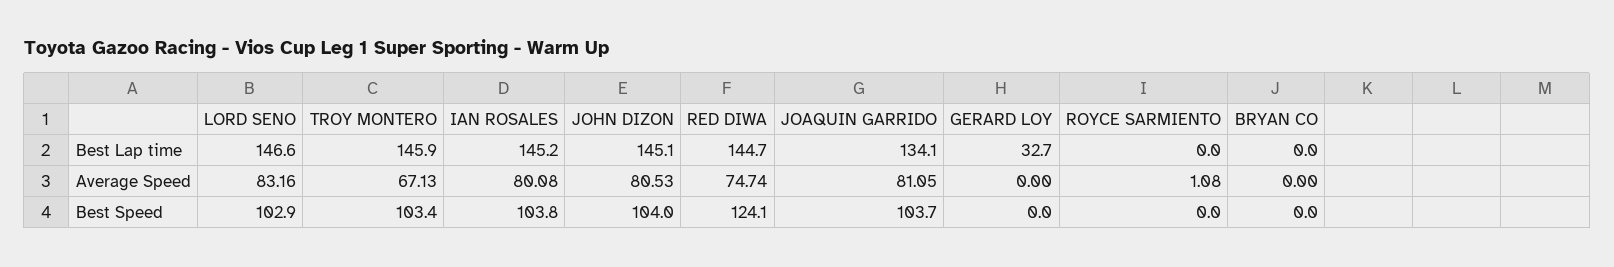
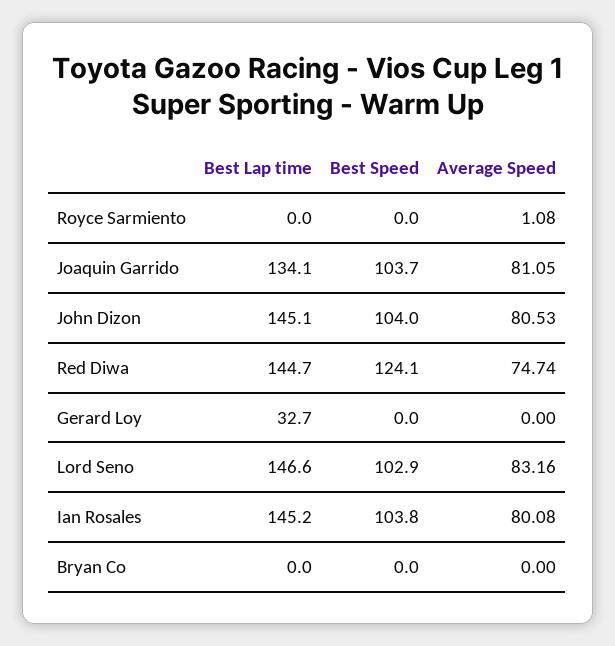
TROY MONTERO, Best Lap time: 145.9 -> none
TROY MONTERO, Average Speed: 67.13 -> none
TROY MONTERO, Best Speed: 103.4 -> none

